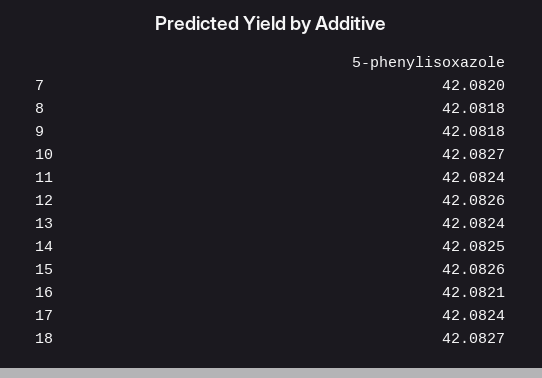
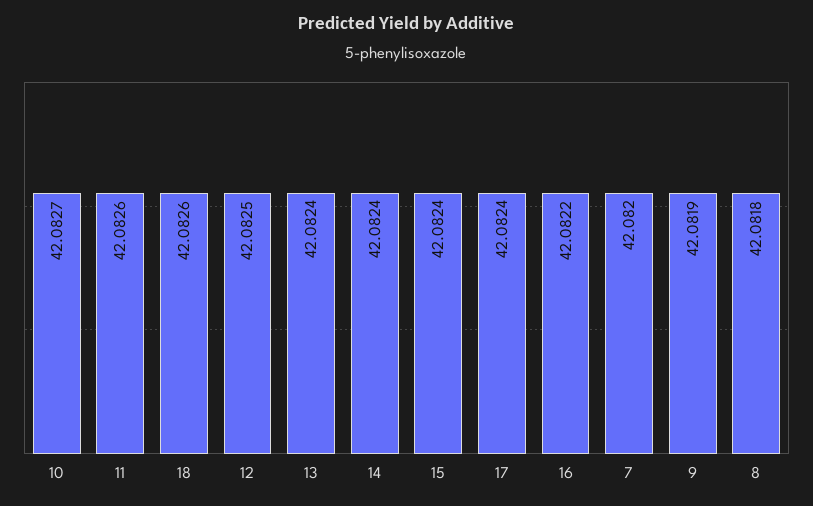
9: 42.0818 -> 42.0819
11: 42.0824 -> 42.0826
12: 42.0826 -> 42.0825
14: 42.0825 -> 42.0824
15: 42.0826 -> 42.0824
16: 42.0821 -> 42.0822
18: 42.0827 -> 42.0826

